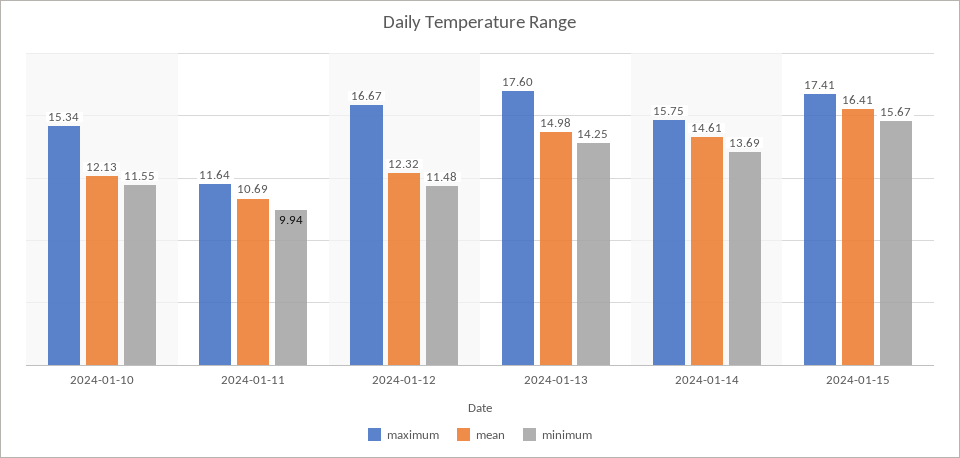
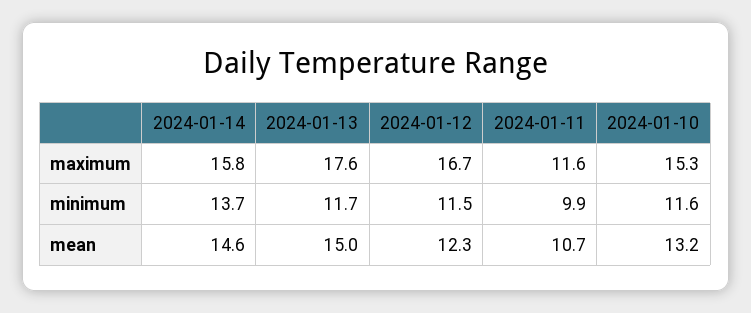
mean, 2024-01-10: 12.13 -> 13.2
minimum, 2024-01-13: 14.25 -> 11.7
maximum, 2024-01-15: 17.41 -> none
mean, 2024-01-15: 16.41 -> none
minimum, 2024-01-15: 15.67 -> none

